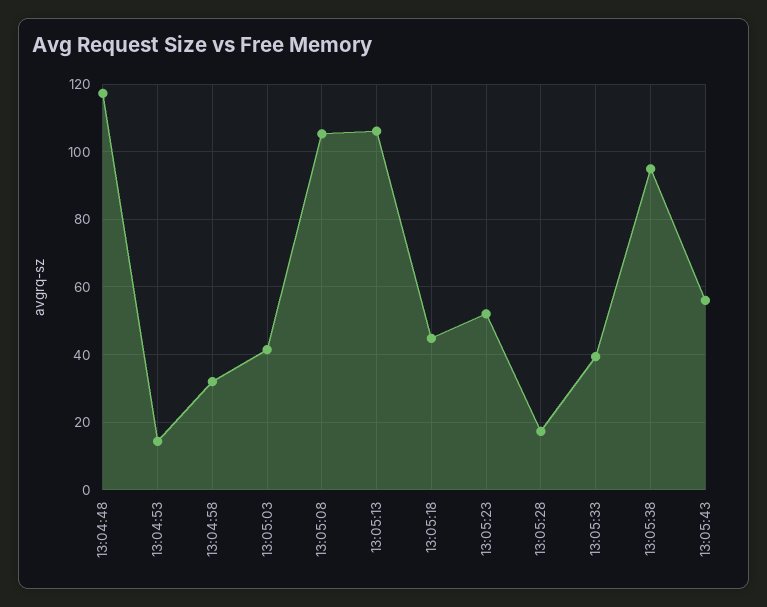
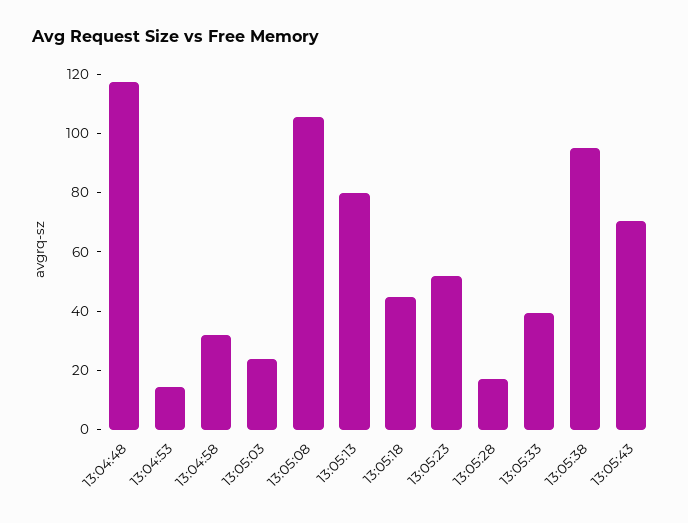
13:05:03: 42 -> 25
13:05:13: 106 -> 80
13:05:43: 56 -> 70

